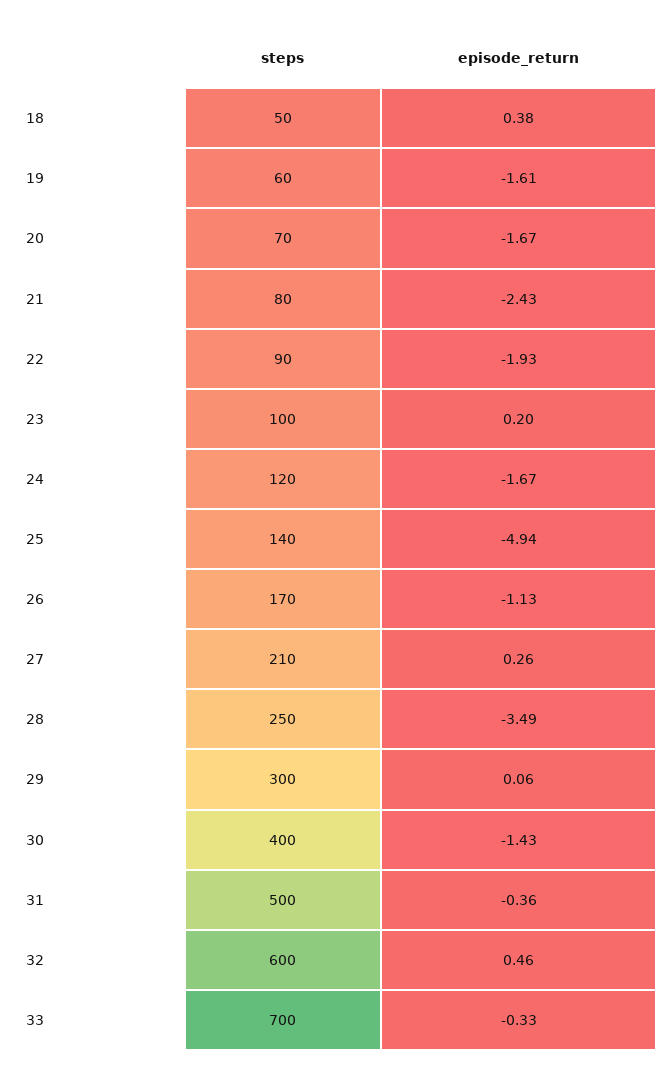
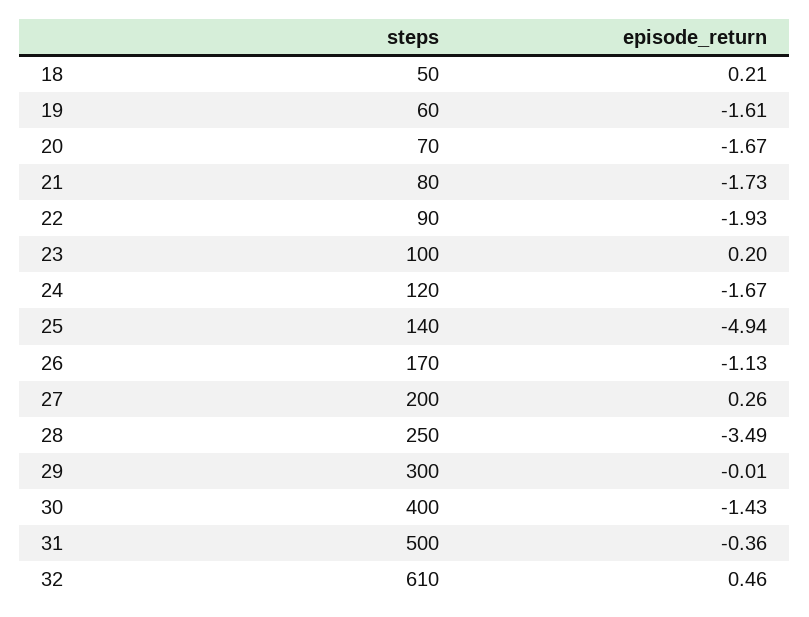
episode_return, 18: 0.38 -> 0.21
episode_return, 21: -2.43 -> -1.73
steps, 27: 210 -> 200
episode_return, 29: 0.06 -> -0.01
steps, 32: 600 -> 610
steps, 33: 700 -> none
episode_return, 33: -0.33 -> none

